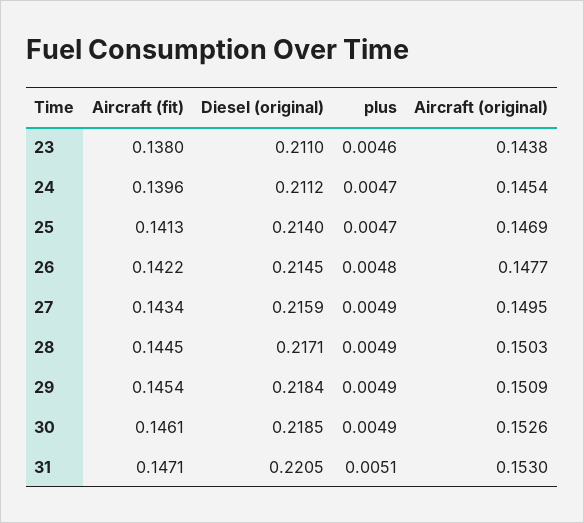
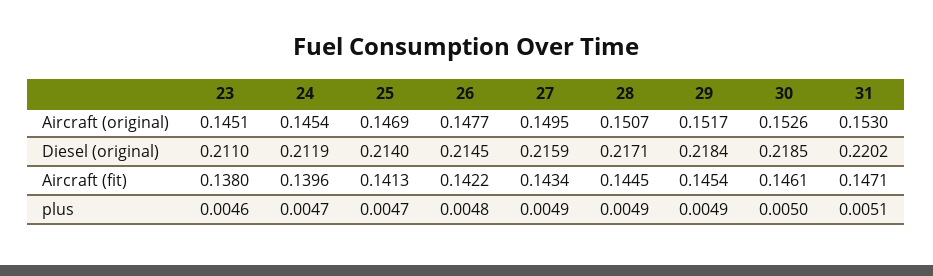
Aircraft (original), 23: 0.1438 -> 0.1451
Diesel (original), 24: 0.2112 -> 0.2119
Aircraft (original), 28: 0.1503 -> 0.1507
Aircraft (original), 29: 0.1509 -> 0.1517
plus, 30: 0.0049 -> 0.005
Diesel (original), 31: 0.2205 -> 0.2202

